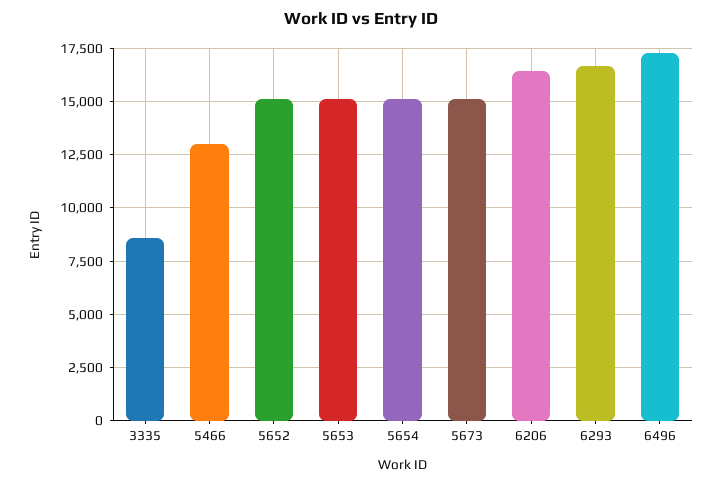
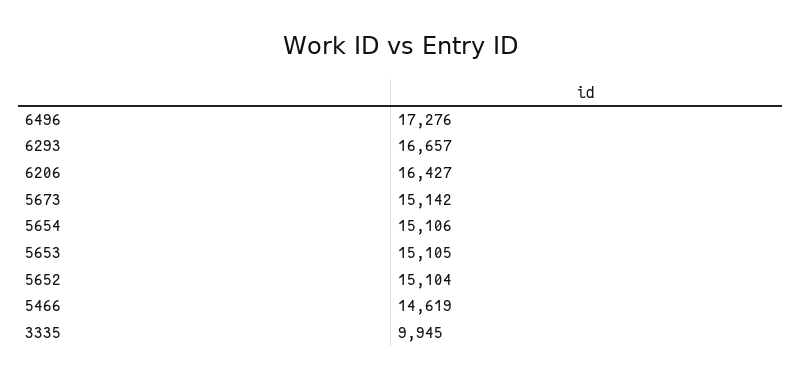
3335: 8500 -> 9945
5466: 13000 -> 14619

